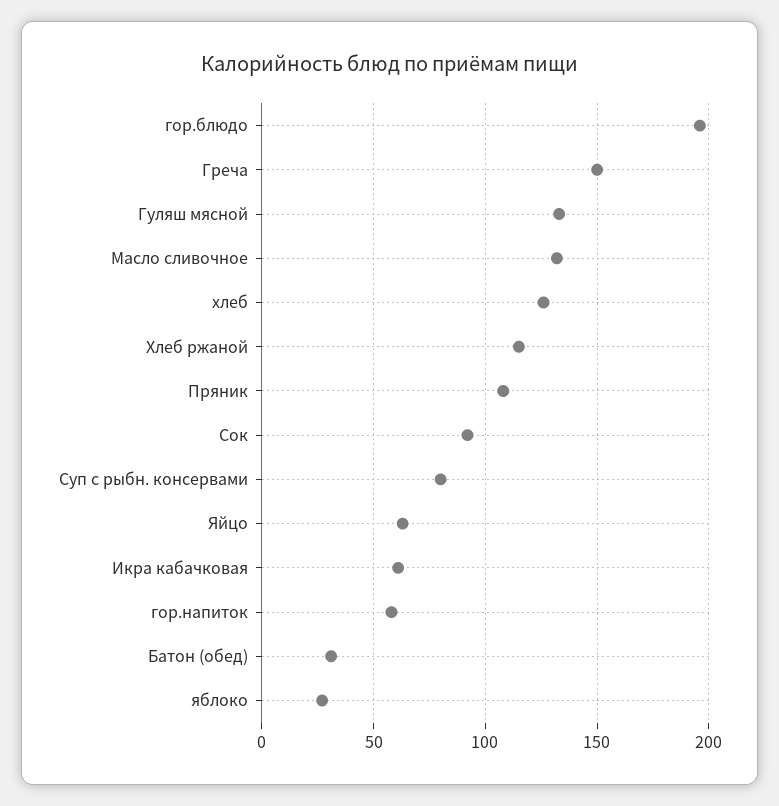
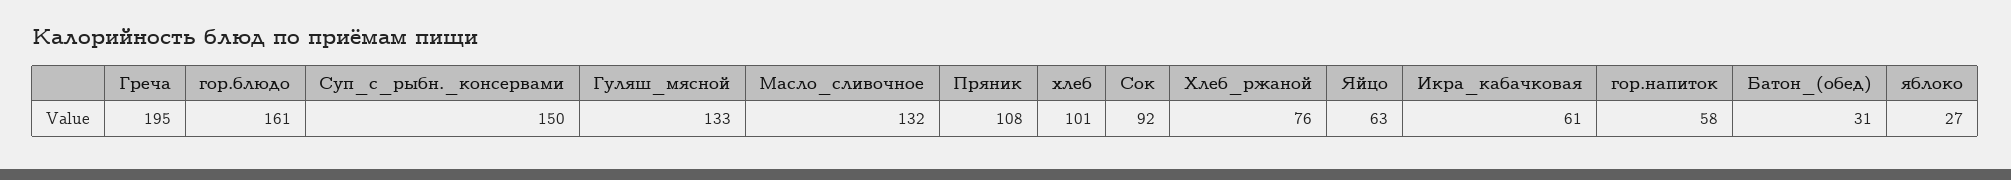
гор.блюдо: 195 -> 161
Греча: 150 -> 195
хлеб: 125 -> 101
Хлеб ржаной: 115 -> 76
Суп с рыбн. консервами: 80 -> 150

